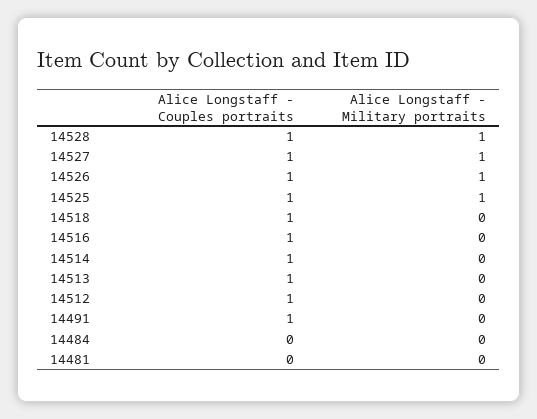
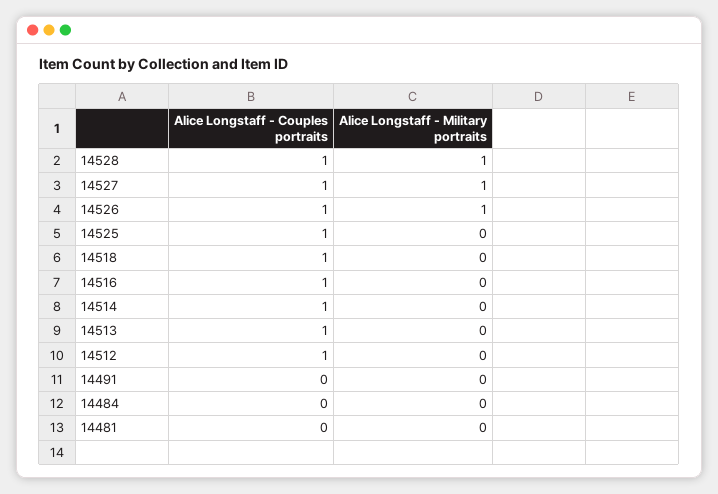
Alice Longstaff - Military portraits, 14525: 1 -> 0
Alice Longstaff - Couples portraits, 14491: 1 -> 0

